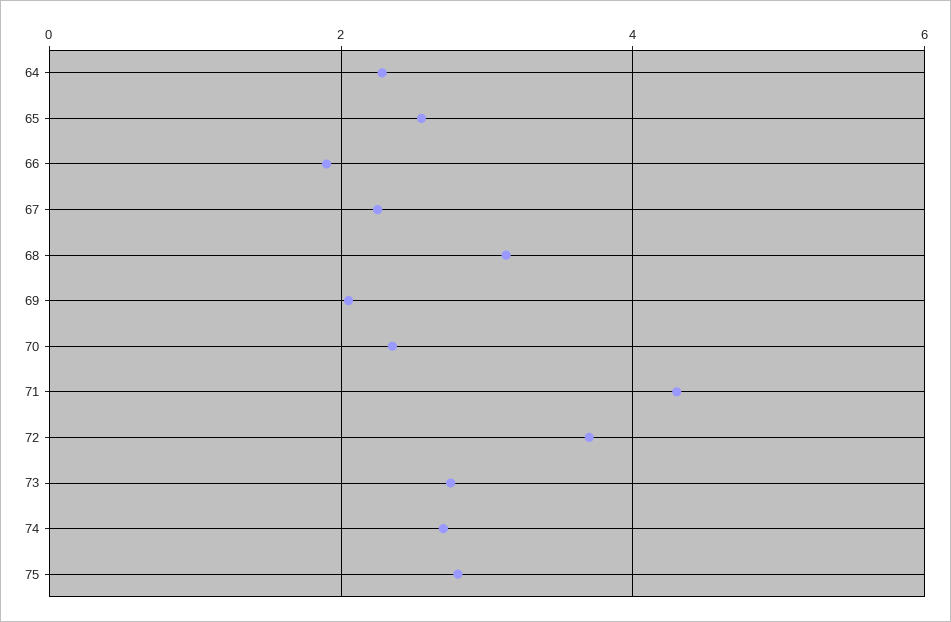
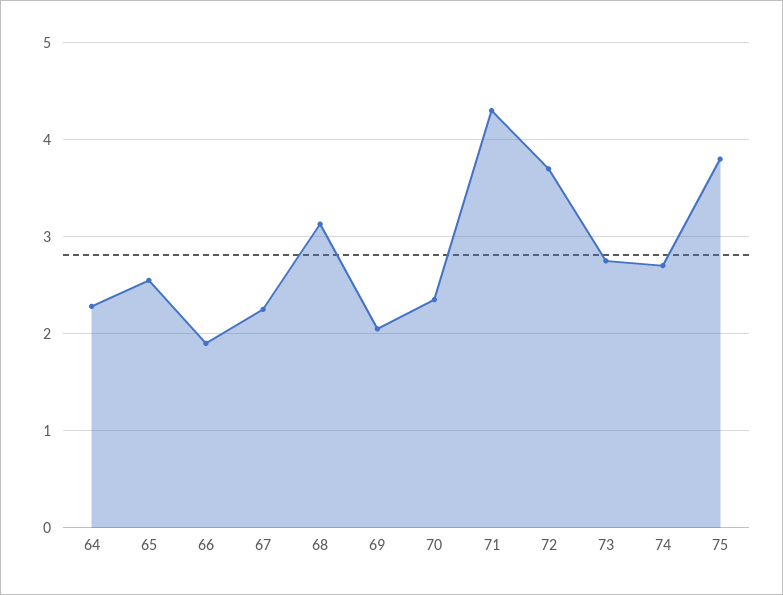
75: 2.8 -> 3.8

